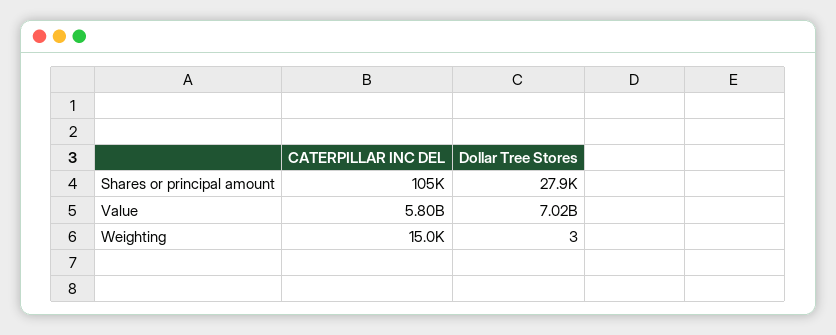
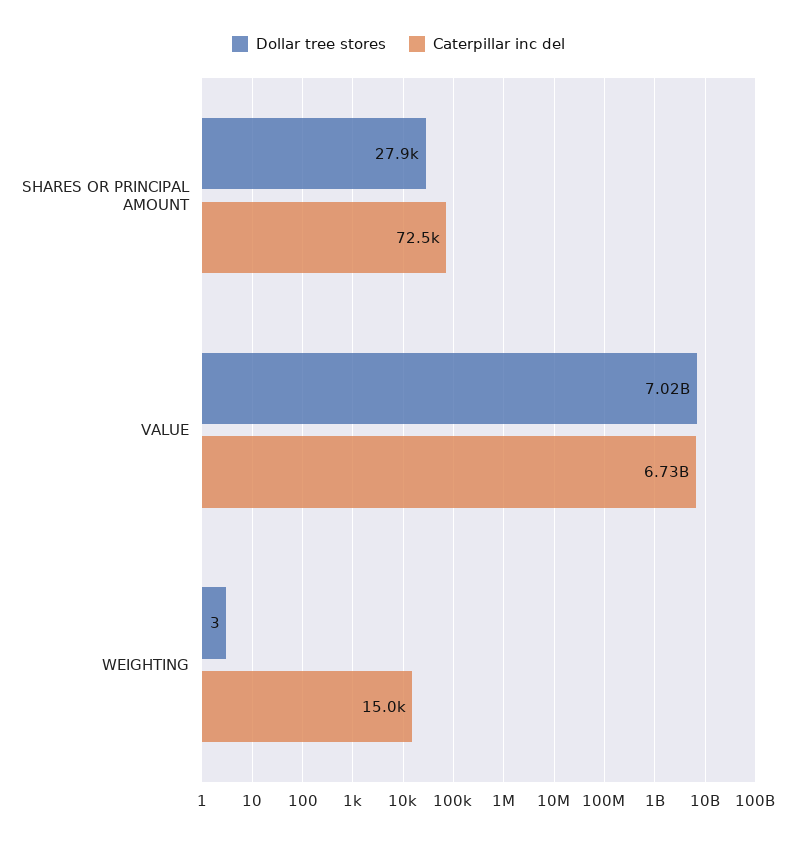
CATERPILLAR INC DEL, Shares or principal amount: 105000 -> 72500
CATERPILLAR INC DEL, Value: 5800000000 -> 6730000000

